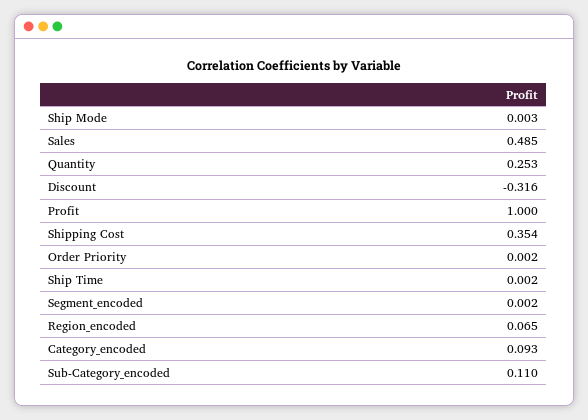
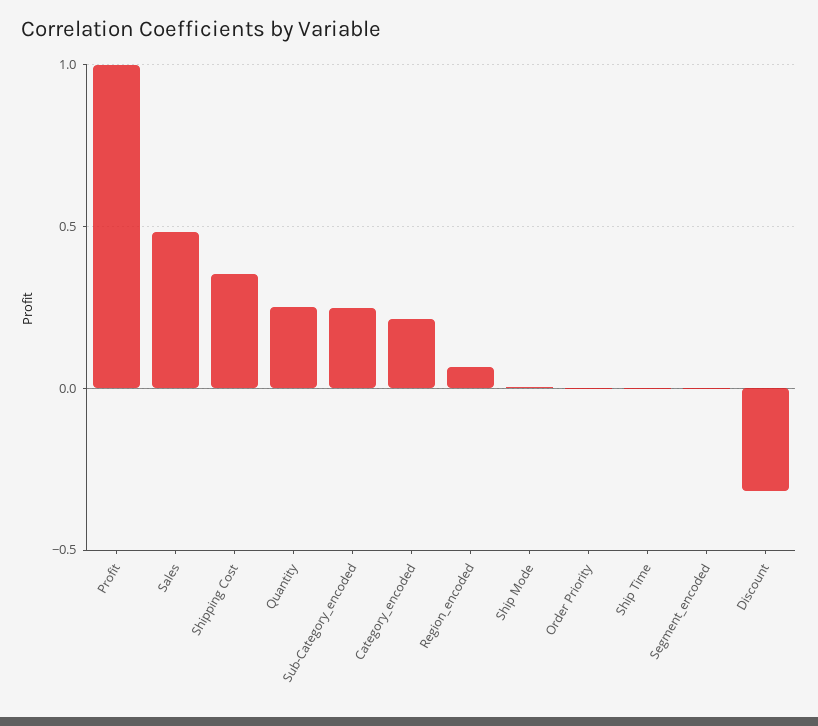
Category_encoded: 0.093 -> 0.2
Sub-Category_encoded: 0.11 -> 0.25

